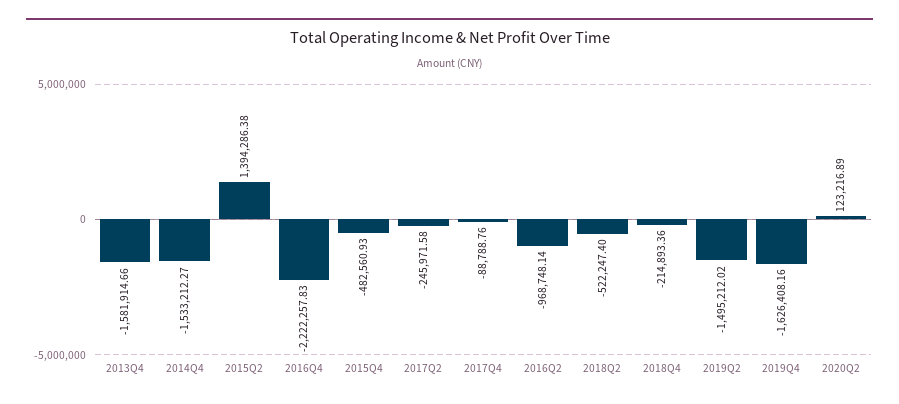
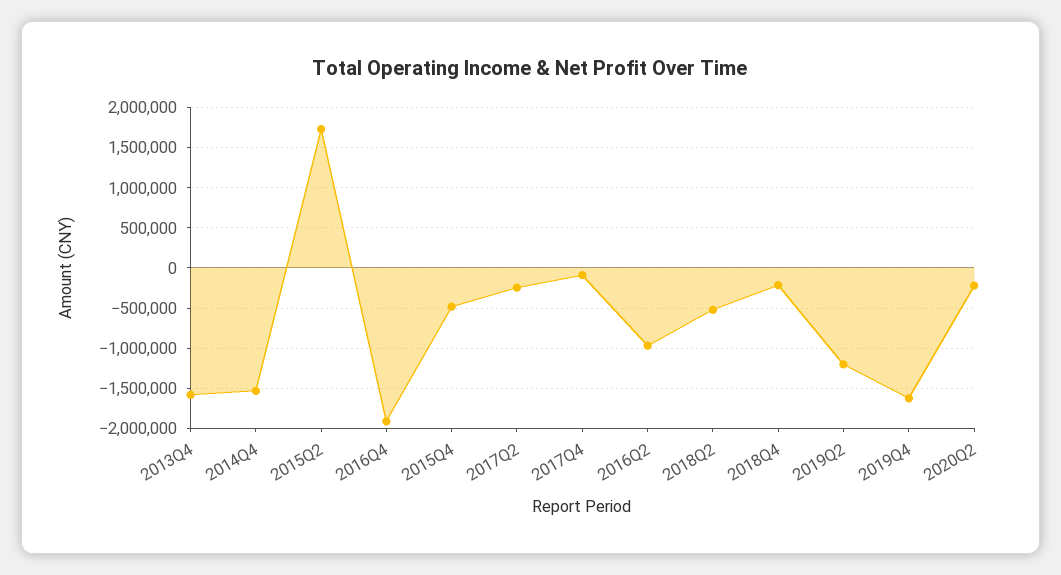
2015Q2: 1394286.38 -> 1700000
2016Q4: -2222257.83 -> -1900000
2019Q2: -1495212.02 -> -1200000
2020Q2: 123216.89 -> -200000

